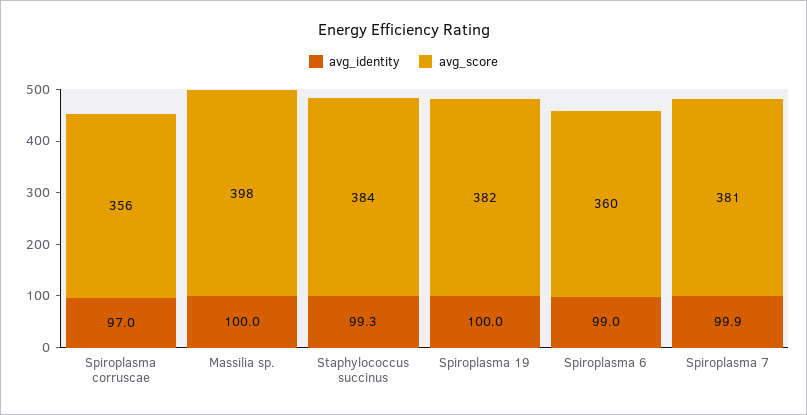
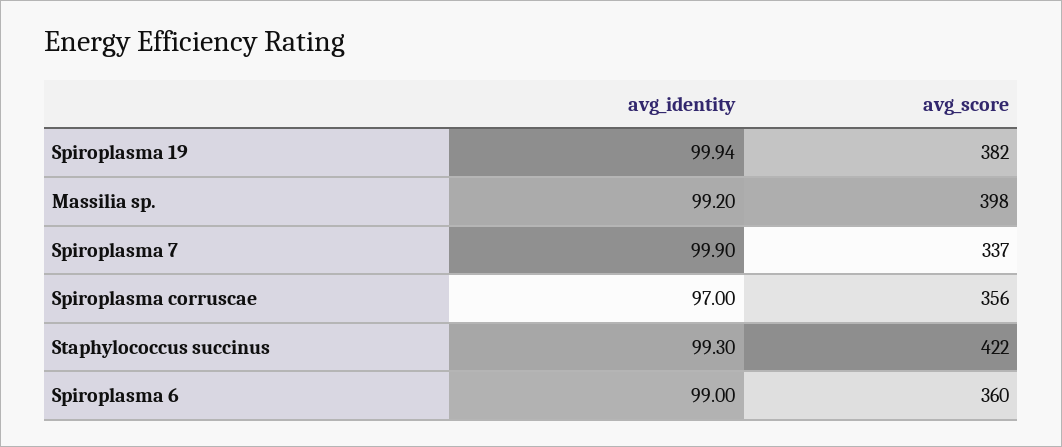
avg_identity, Massilia sp.: 100 -> 99.2
avg_score, Staphylococcus succinus: 384 -> 422
avg_identity, Spiroplasma 19: 100 -> 99.94
avg_score, Spiroplasma 7: 381 -> 337

